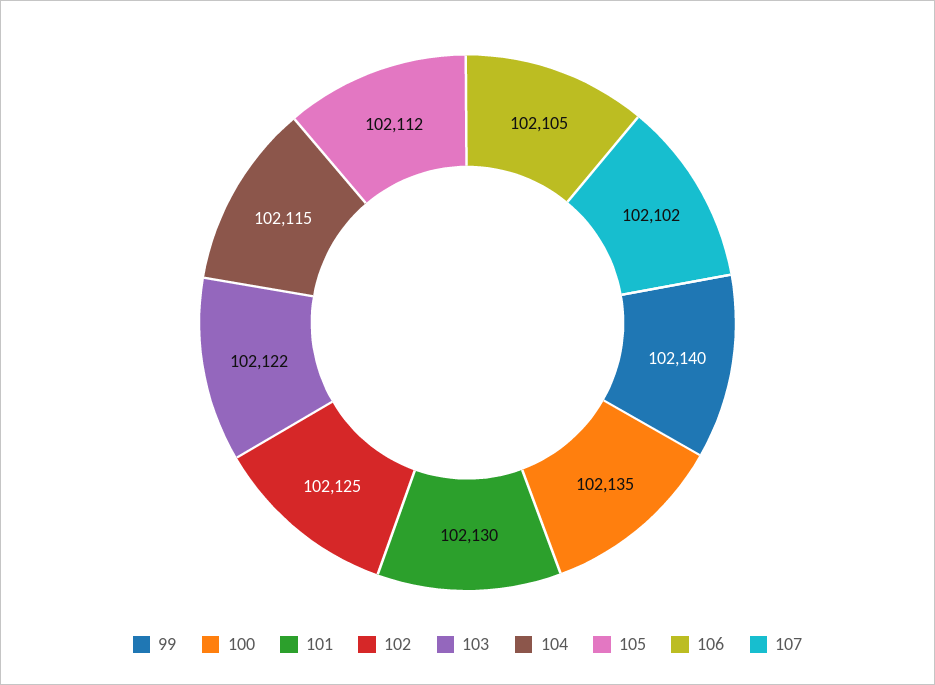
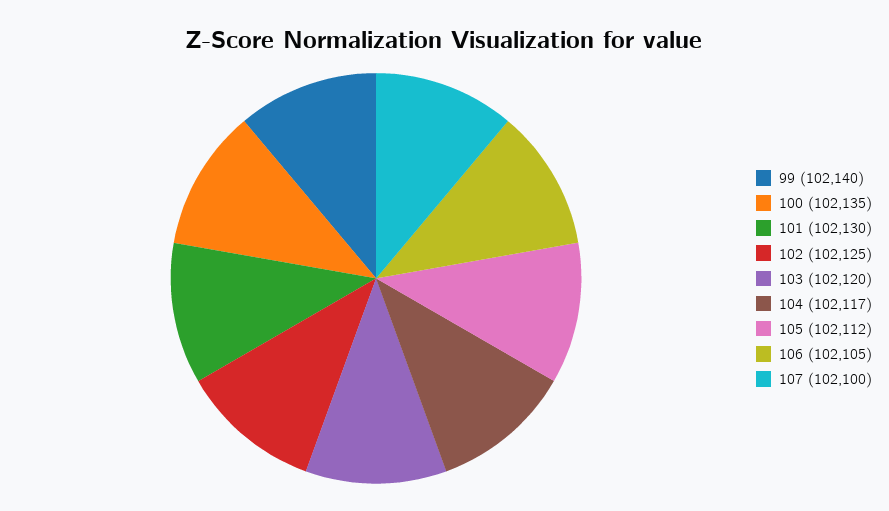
103: 102122 -> 102120
104: 102115 -> 102117
107: 102102 -> 102100

